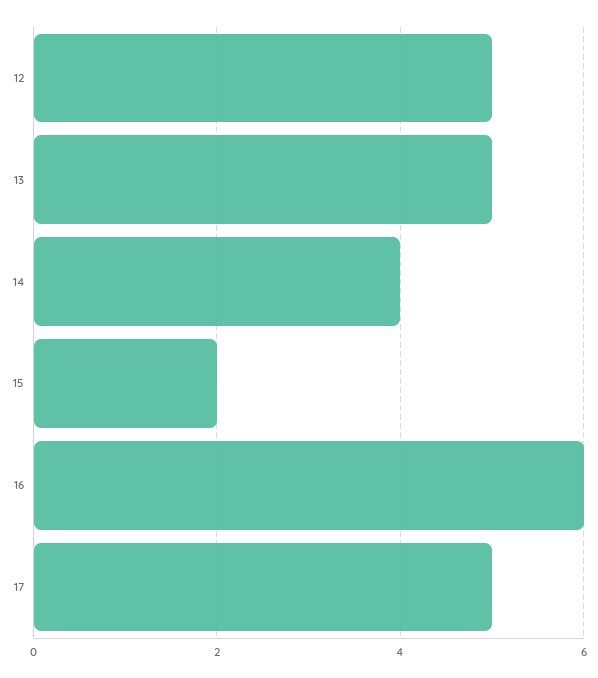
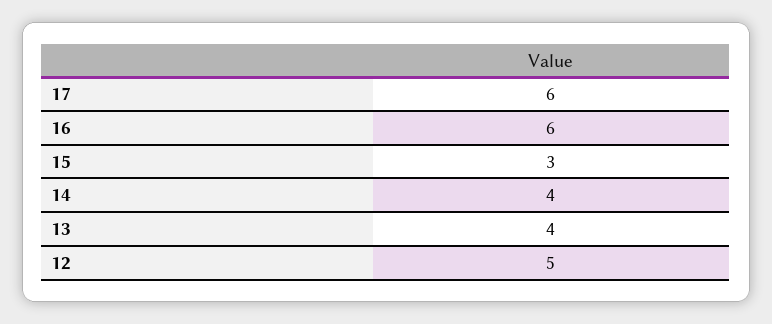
13: 5 -> 4
15: 2 -> 3
17: 5 -> 6

